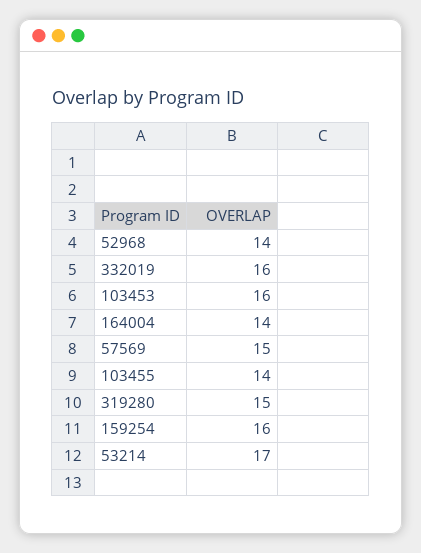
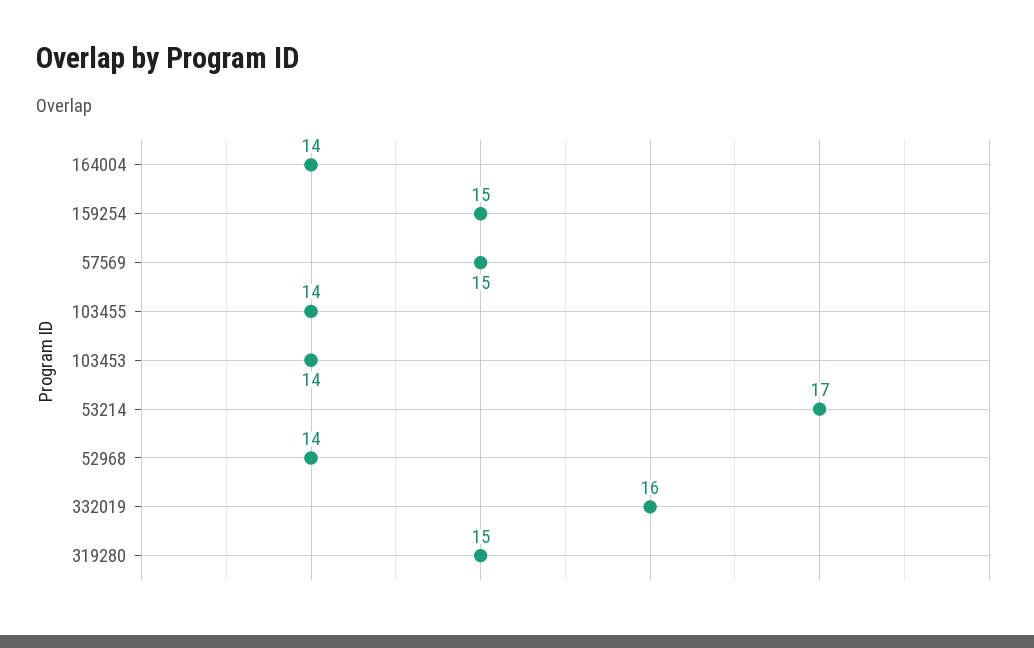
103453: 16 -> 14
159254: 16 -> 15

